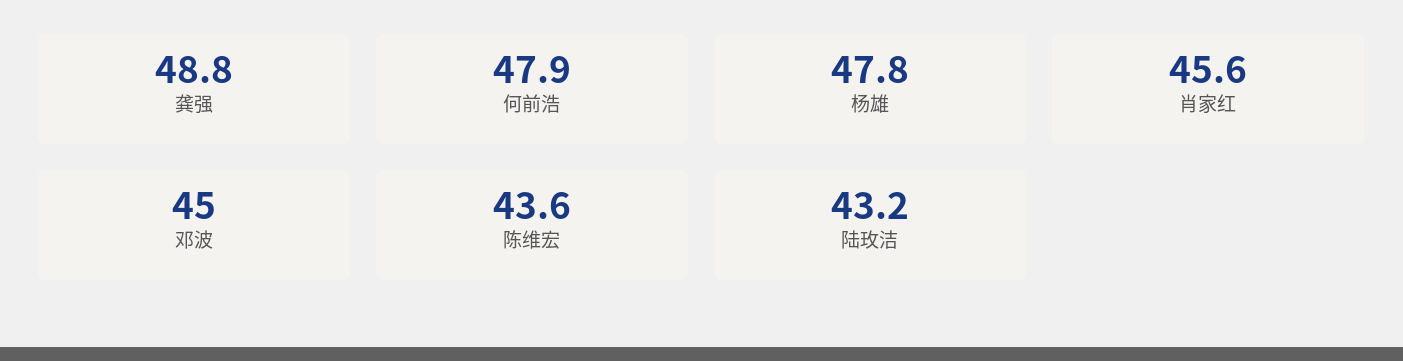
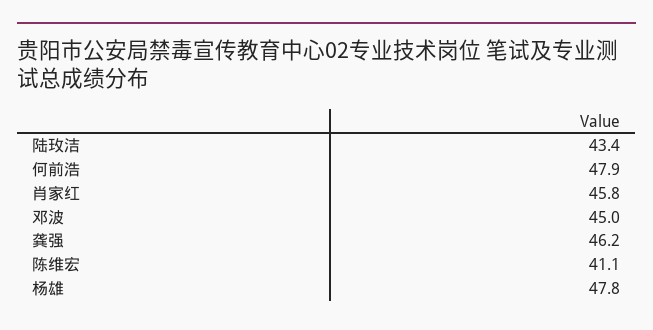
龚强: 48.8 -> 46.2
肖家红: 45.6 -> 45.8
陈维宏: 43.6 -> 41.1
陆玫洁: 43.2 -> 43.4

